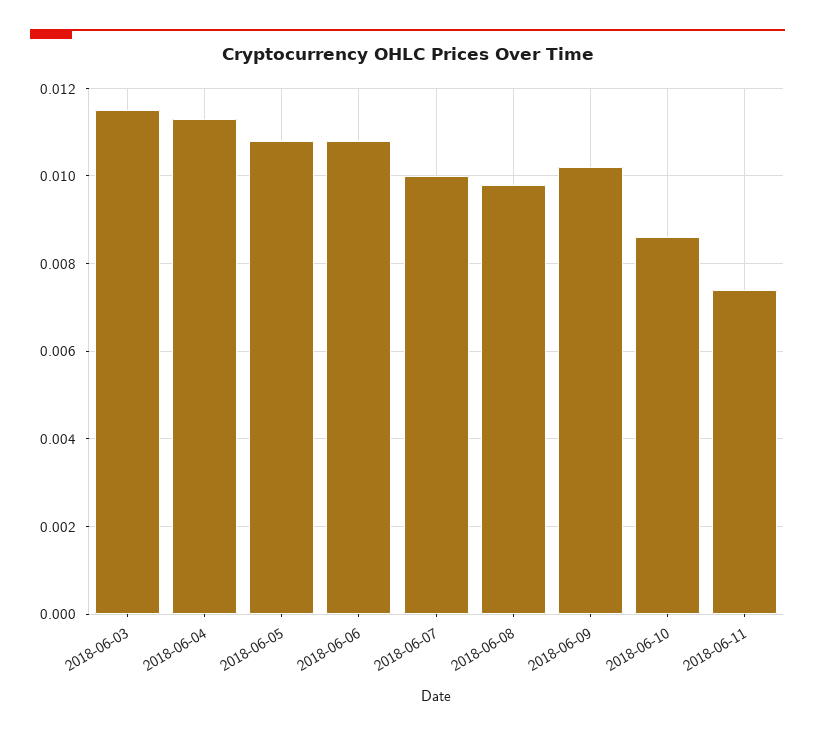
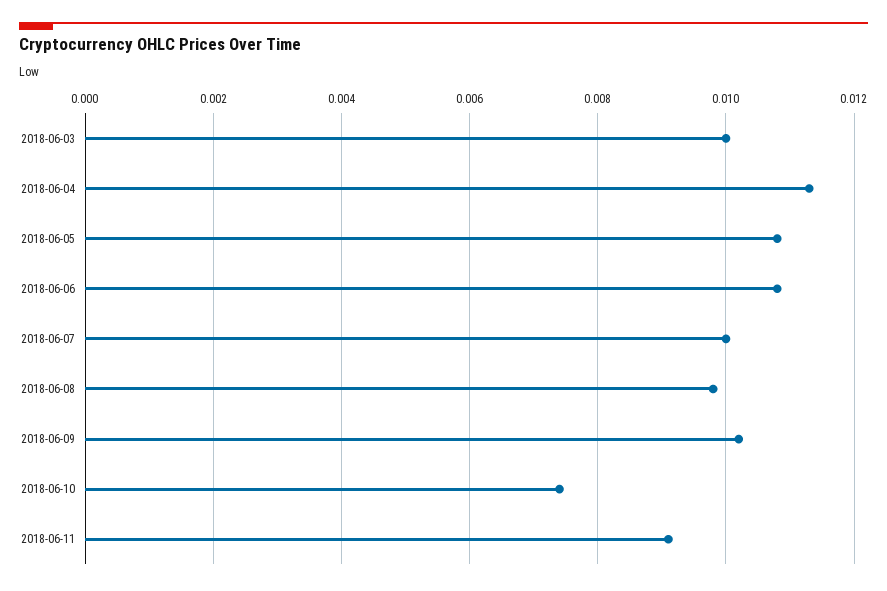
2018-06-03: 0.0115 -> 0.01
2018-06-10: 0.0085 -> 0.0075
2018-06-11: 0.0075 -> 0.009

